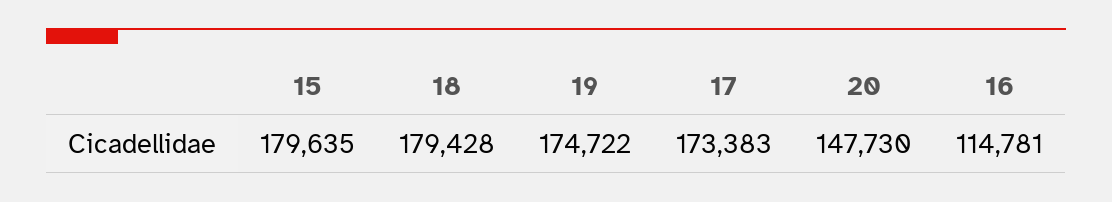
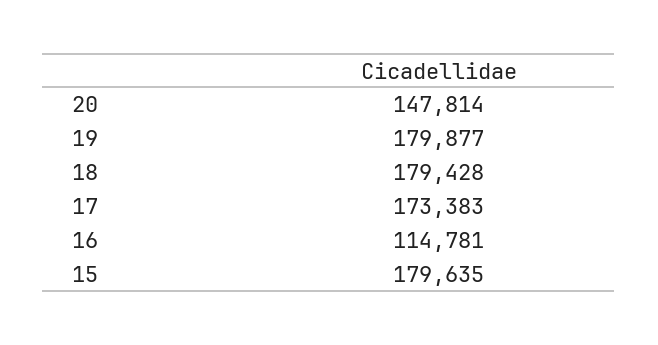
19: 174722 -> 179877
20: 147730 -> 147814

